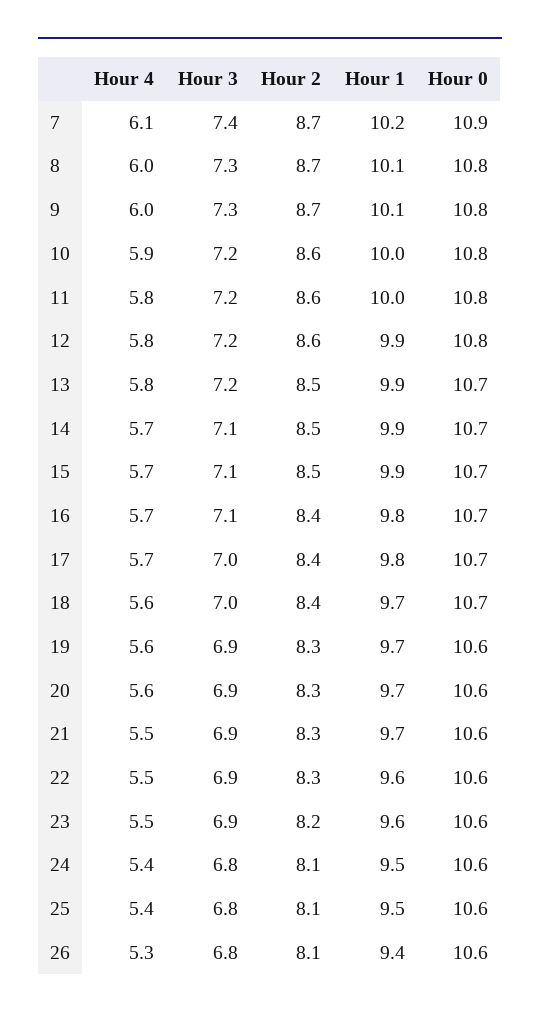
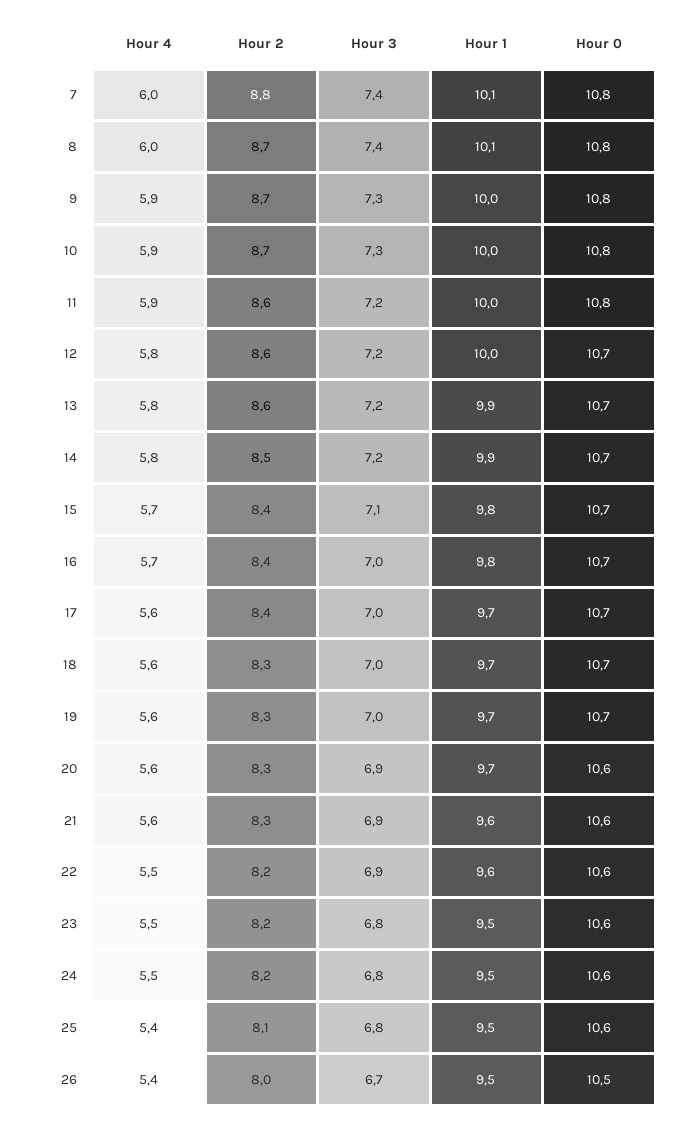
Hour 4, 7: 6.1 -> 6
Hour 2, 7: 8.7 -> 8.8
Hour 1, 7: 10.2 -> 10.1
Hour 0, 7: 10.9 -> 10.8
Hour 3, 8: 7.3 -> 7.4
Hour 4, 9: 6 -> 5.9
Hour 1, 9: 10.1 -> 10
Hour 3, 10: 7.2 -> 7.3
Hour 2, 10: 8.6 -> 8.7
Hour 4, 11: 5.8 -> 5.9
Hour 1, 12: 9.9 -> 10
Hour 0, 12: 10.8 -> 10.7
Hour 2, 13: 8.5 -> 8.6
Hour 4, 14: 5.7 -> 5.8
Hour 3, 14: 7.1 -> 7.2
Hour 2, 15: 8.5 -> 8.4
Hour 1, 15: 9.9 -> 9.8
Hour 3, 16: 7.1 -> 7
Hour 4, 17: 5.7 -> 5.6
Hour 1, 17: 9.8 -> 9.7
Hour 2, 18: 8.4 -> 8.3
Hour 3, 19: 6.9 -> 7
Hour 0, 19: 10.6 -> 10.7
Hour 4, 21: 5.5 -> 5.6
Hour 1, 21: 9.7 -> 9.6
Hour 2, 22: 8.3 -> 8.2
Hour 3, 23: 6.9 -> 6.8
Hour 1, 23: 9.6 -> 9.5
Hour 4, 24: 5.4 -> 5.5
Hour 2, 24: 8.1 -> 8.2
Hour 4, 26: 5.3 -> 5.4
Hour 3, 26: 6.8 -> 6.7
Hour 2, 26: 8.1 -> 8
Hour 1, 26: 9.4 -> 9.5
Hour 0, 26: 10.6 -> 10.5

